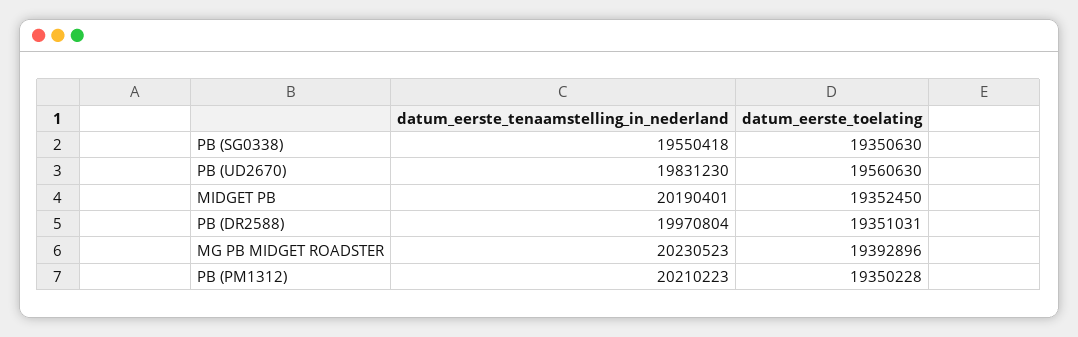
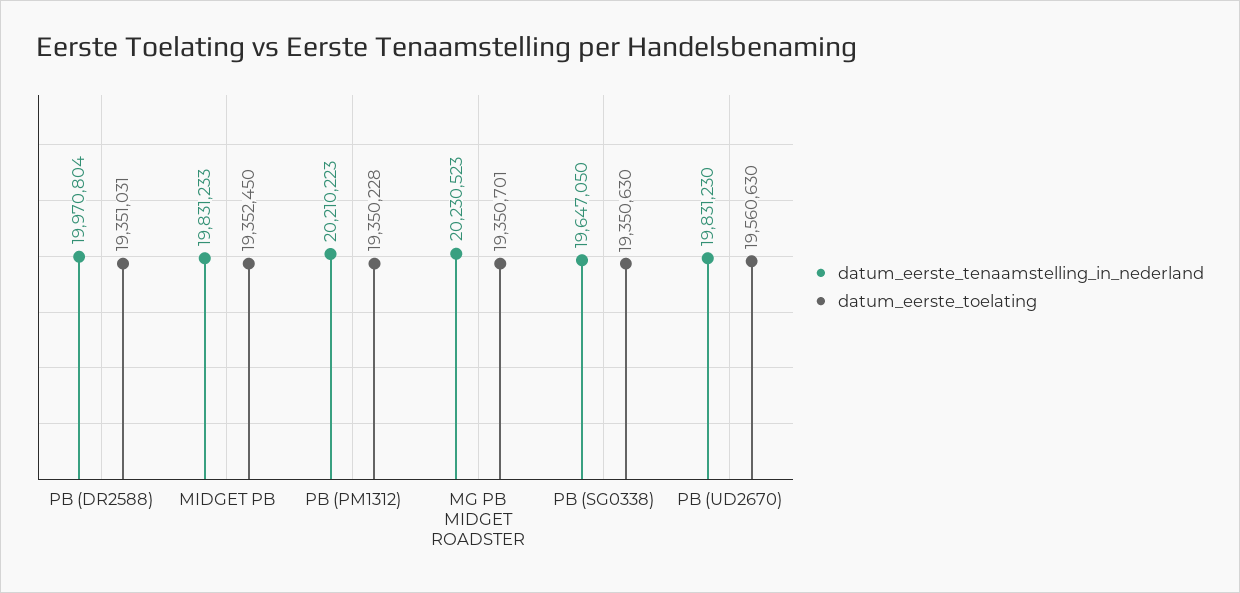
datum_eerste_tenaamstelling_in_nederland, PB (SG0338): 19550418 -> 19647050
datum_eerste_tenaamstelling_in_nederland, MIDGET PB: 20190401 -> 19831233
datum_eerste_toelating, MG PB MIDGET ROADSTER: 19392896 -> 19350701

